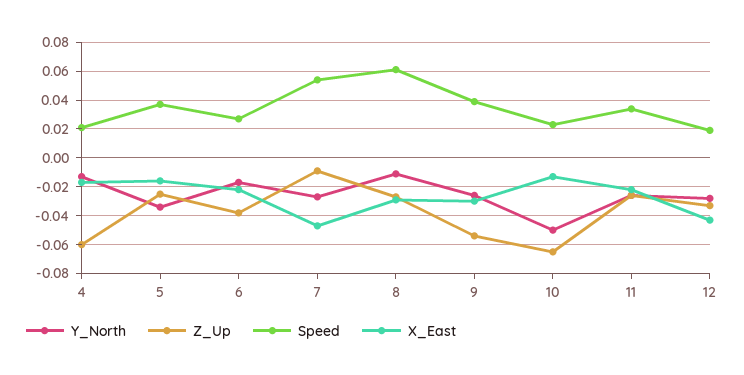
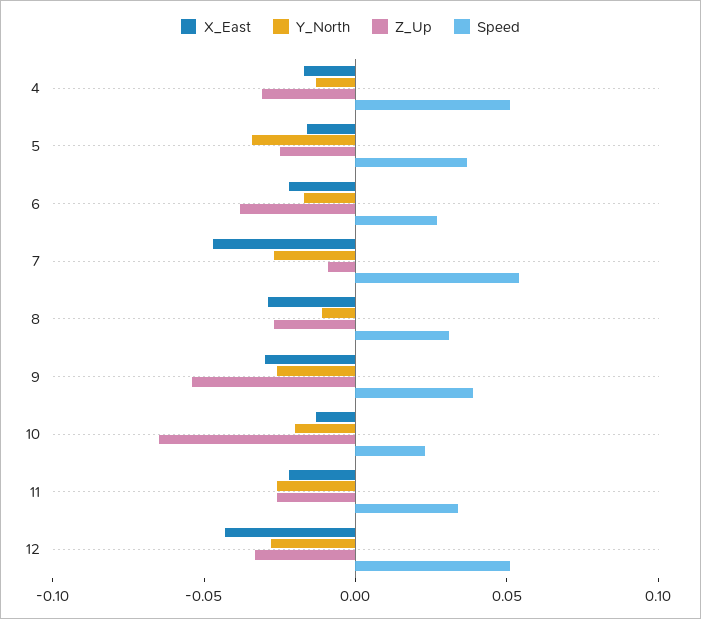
Z_Up, 4: -0.06 -> -0.03
Speed, 4: 0.02 -> 0.05
Speed, 8: 0.06 -> 0.03
Y_North, 10: -0.05 -> -0.02
Speed, 12: 0.02 -> 0.05

